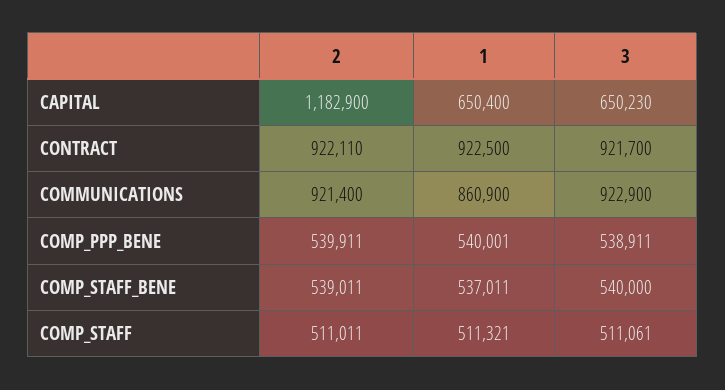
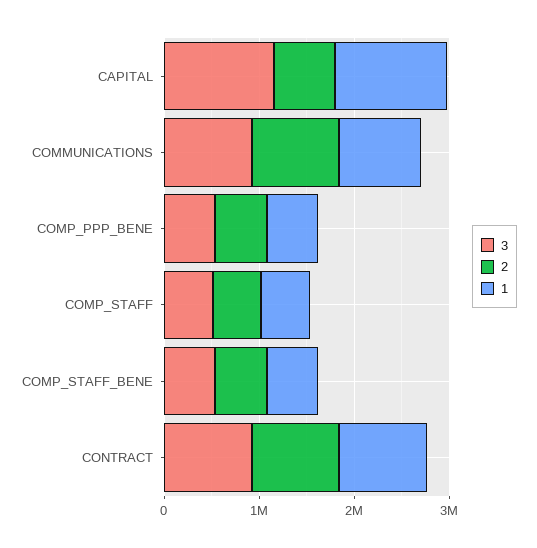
2, CAPITAL: 1182900 -> 600000
1, CAPITAL: 650400 -> 1200000
3, CAPITAL: 650230 -> 1200000

